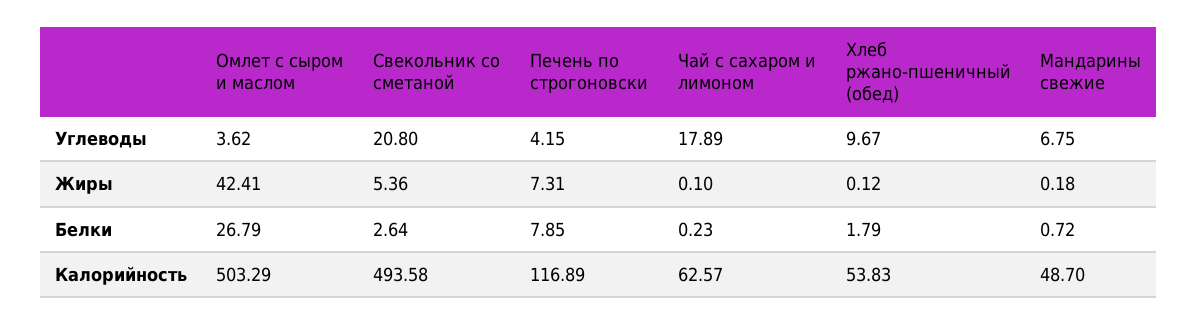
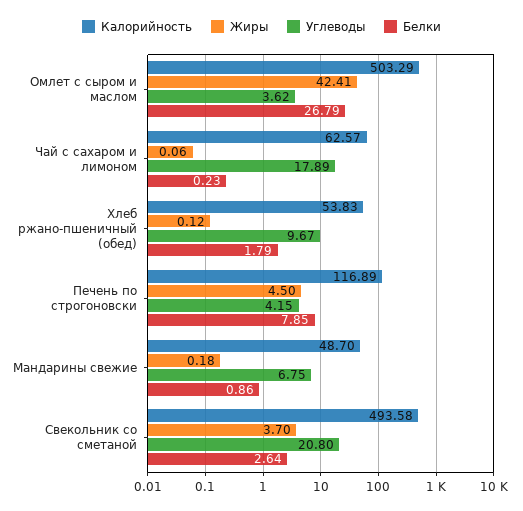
Жиры, Свекольник со сметаной: 5.36 -> 3.7
Жиры, Печень по строгоновски: 7.31 -> 4.5
Жиры, Чай с сахаром и лимоном: 0.1 -> 0.06
Белки, Мандарины свежие: 0.72 -> 0.86

